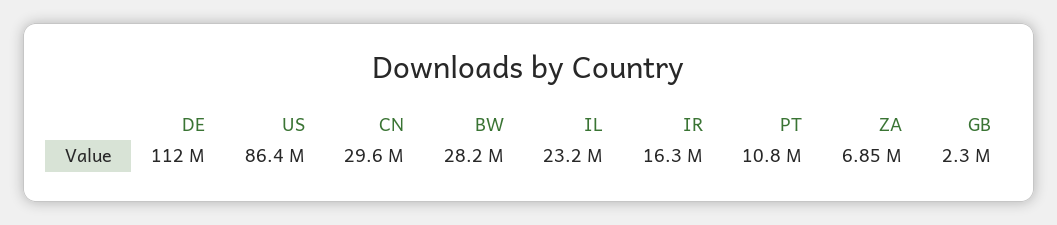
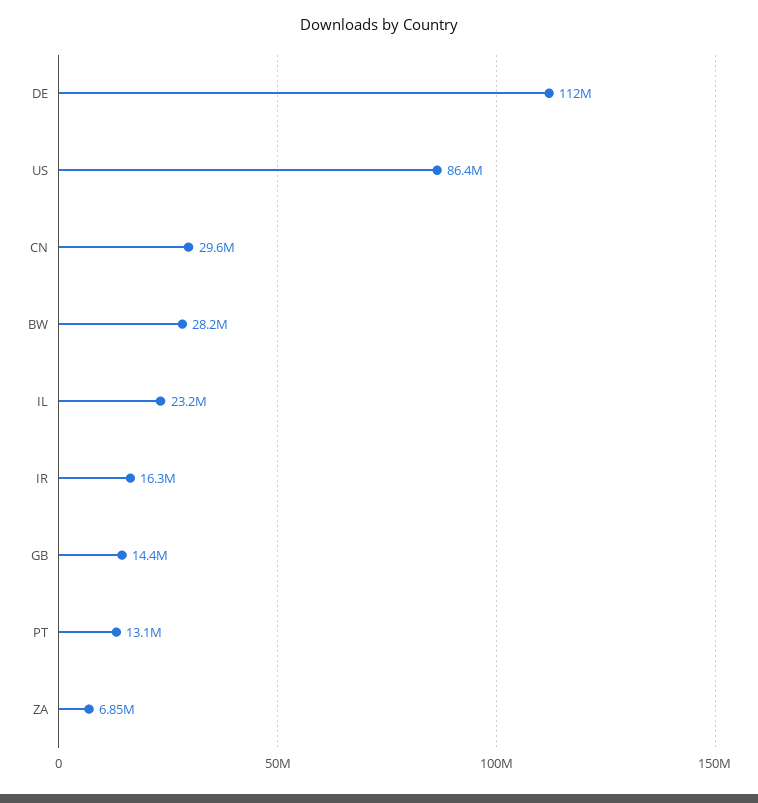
PT: 10800000 -> 13100000
GB: 2300000 -> 14400000

